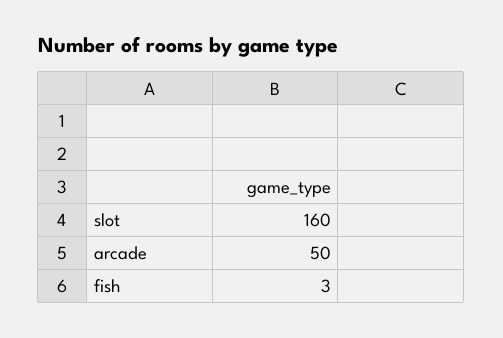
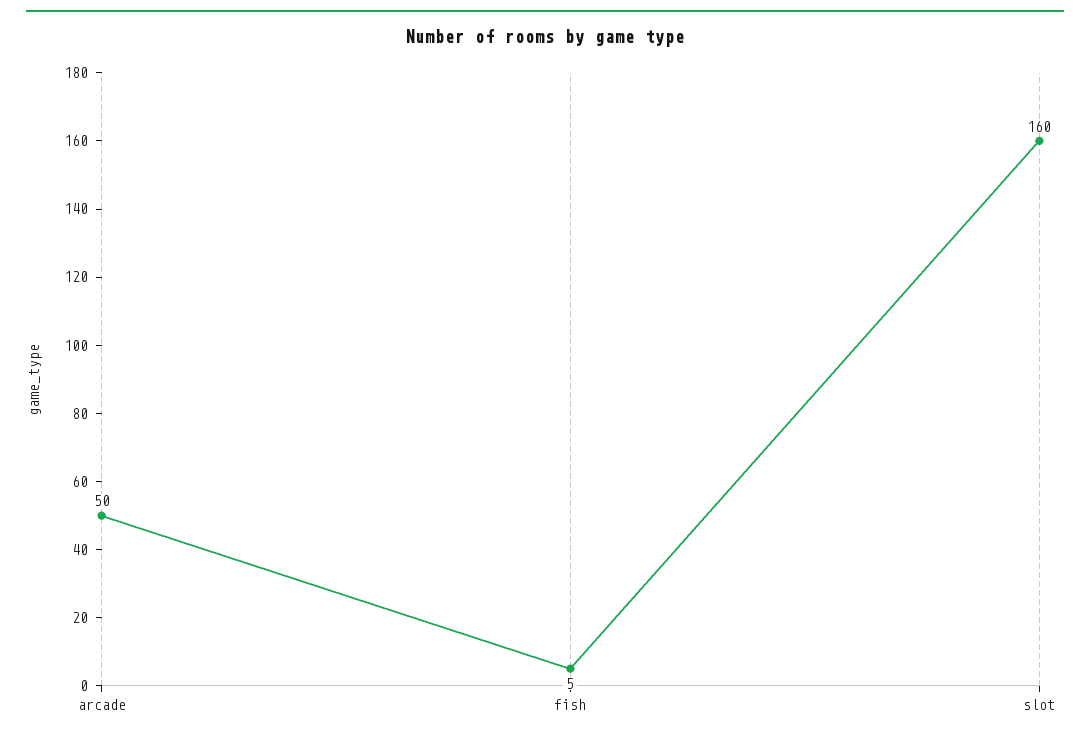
fish: 3 -> 5

